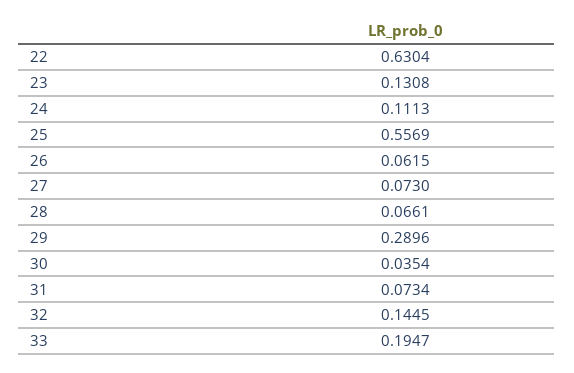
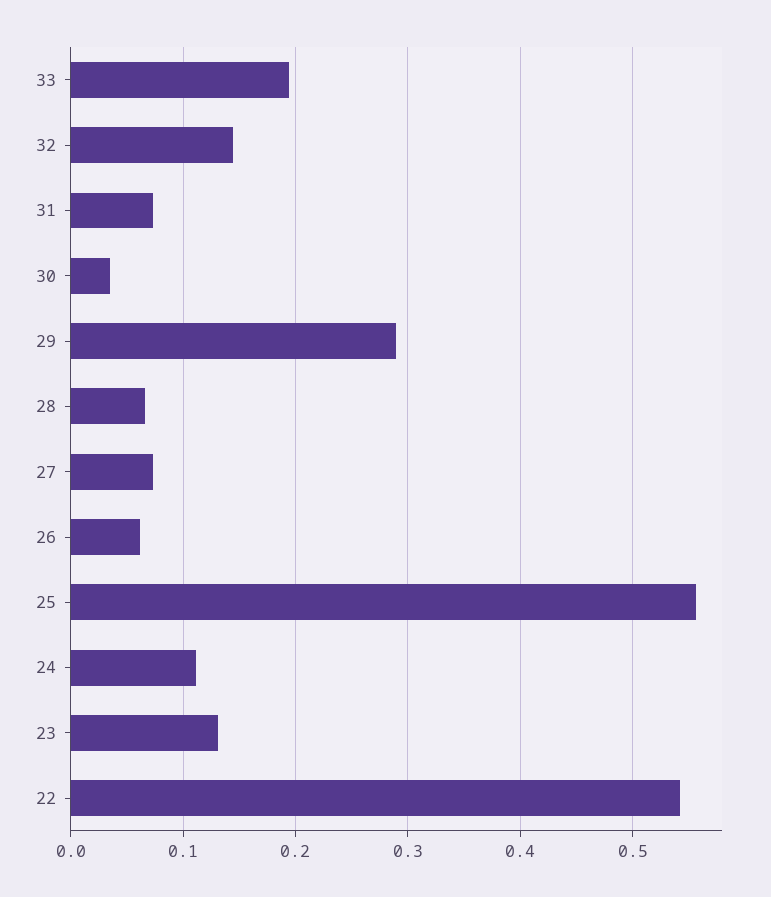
22: 0.6304 -> 0.54

